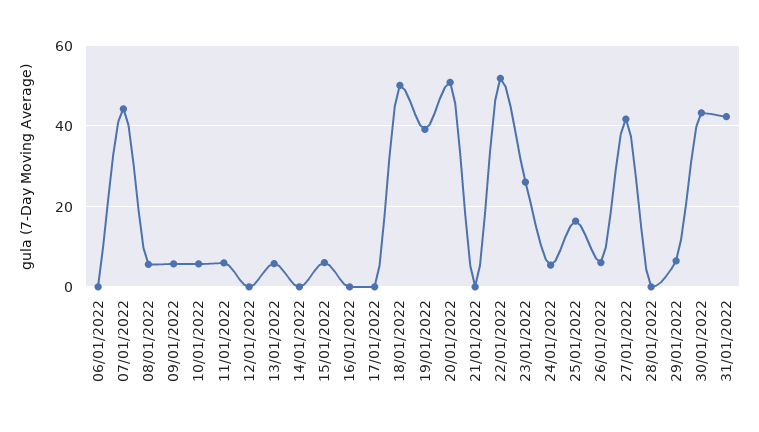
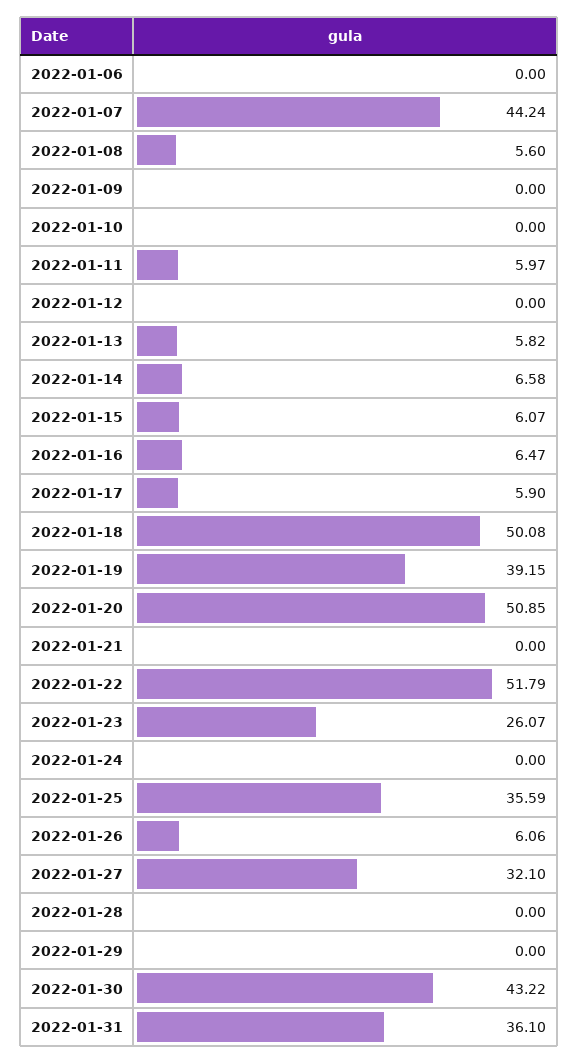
09/01/2022: 6 -> 0
10/01/2022: 6 -> 0
14/01/2022: 0 -> 6.58
16/01/2022: 0 -> 6.47
17/01/2022: 0 -> 5.9
24/01/2022: 6 -> 0
25/01/2022: 16 -> 35.59
27/01/2022: 42 -> 32.1
29/01/2022: 6 -> 0
31/01/2022: 42 -> 36.1

